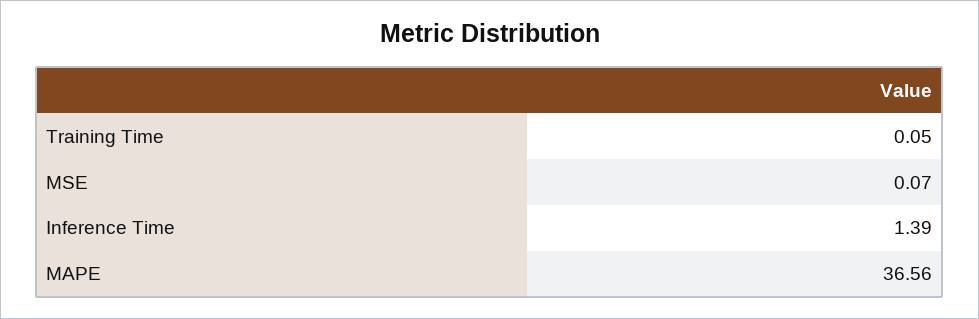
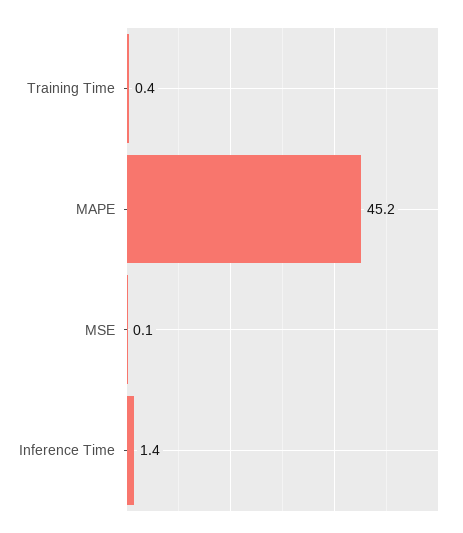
Training Time: 0.05 -> 0.4
MAPE: 36.56 -> 45.2

